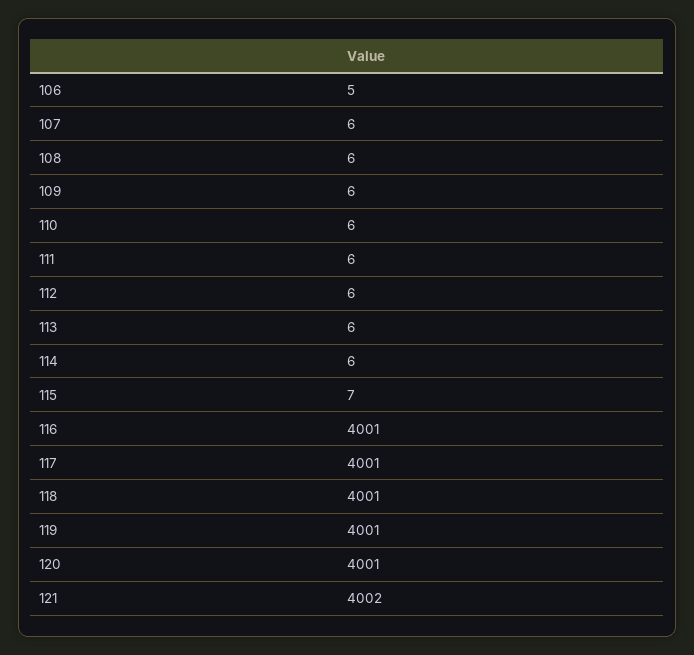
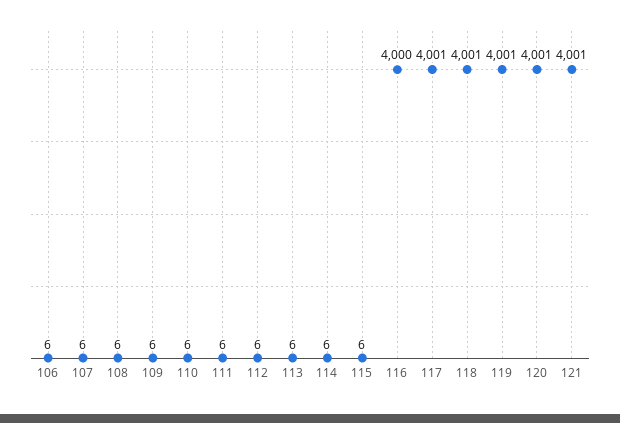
106: 5 -> 6
115: 7 -> 6
116: 4001 -> 4000
121: 4002 -> 4001

